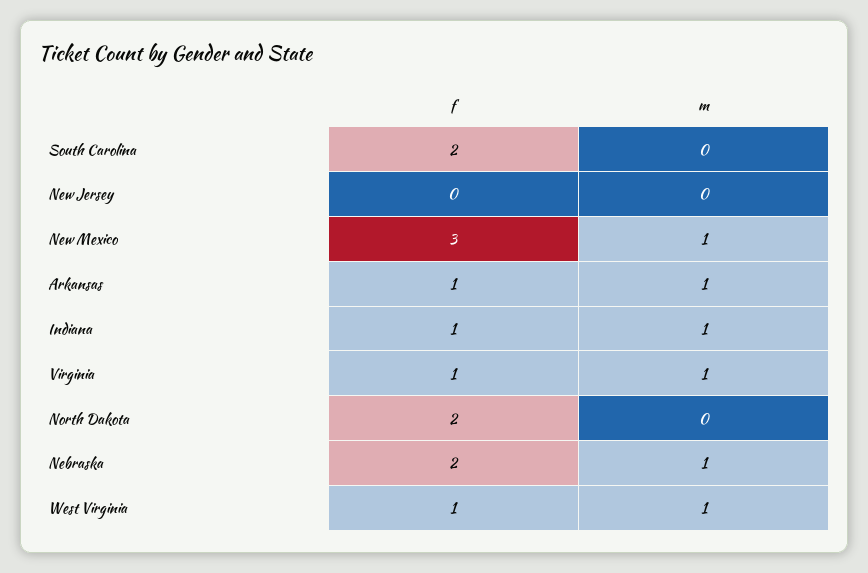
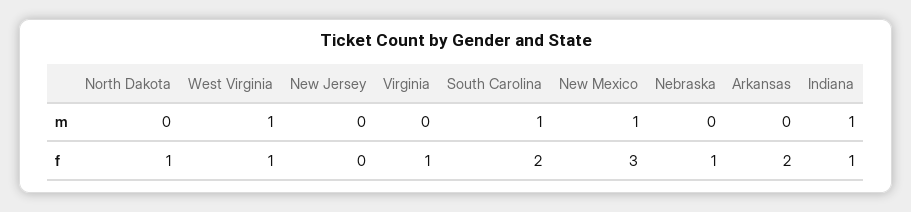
m, South Carolina: 0 -> 1
f, Arkansas: 1 -> 2
m, Arkansas: 1 -> 0
m, Virginia: 1 -> 0
f, North Dakota: 2 -> 1
f, Nebraska: 2 -> 1
m, Nebraska: 1 -> 0

